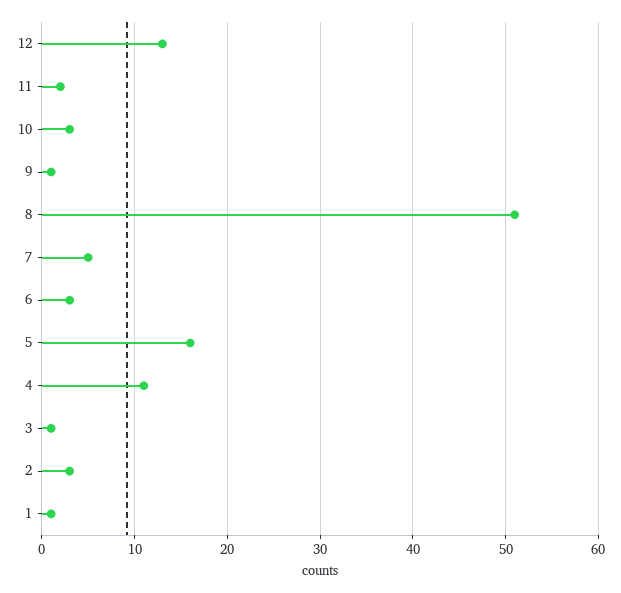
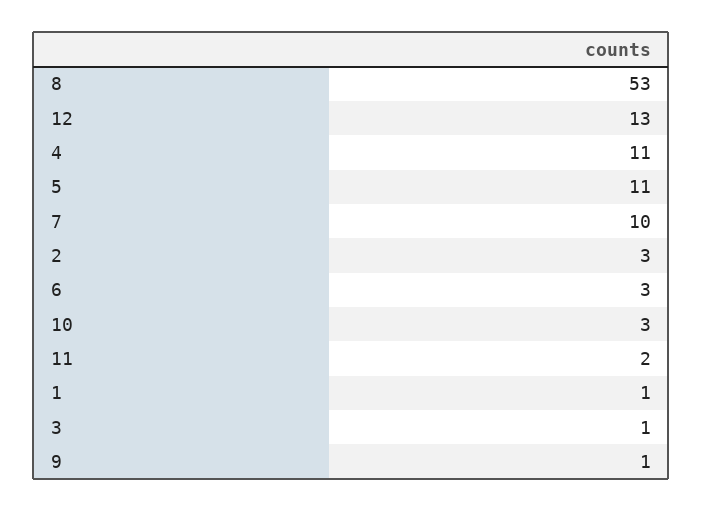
8: 51 -> 53
7: 5 -> 10
5: 16 -> 11

